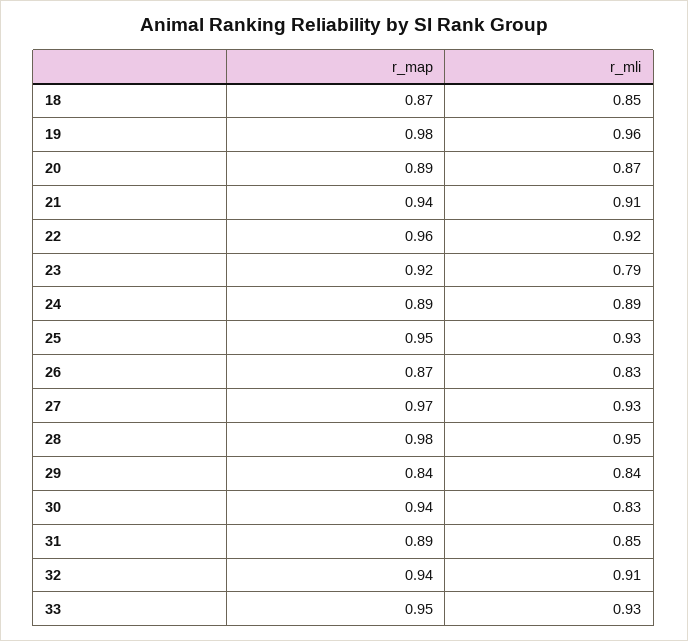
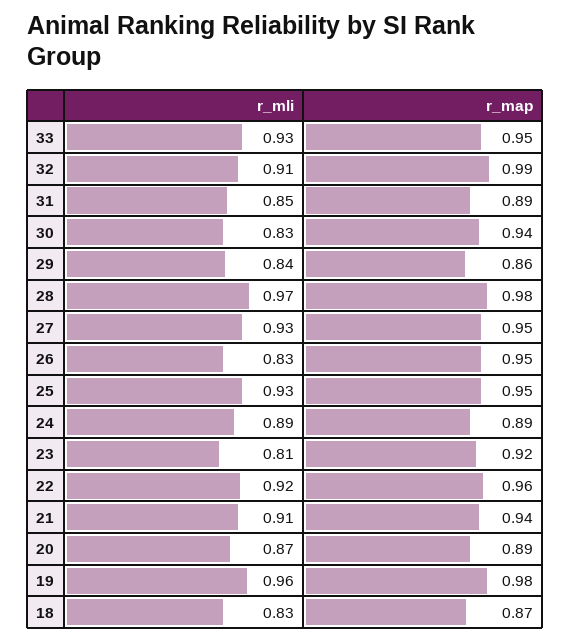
r_mli, 18: 0.85 -> 0.83
r_mli, 23: 0.79 -> 0.81
r_map, 26: 0.87 -> 0.95
r_map, 27: 0.97 -> 0.95
r_mli, 28: 0.95 -> 0.97
r_map, 29: 0.84 -> 0.86
r_map, 32: 0.94 -> 0.99

